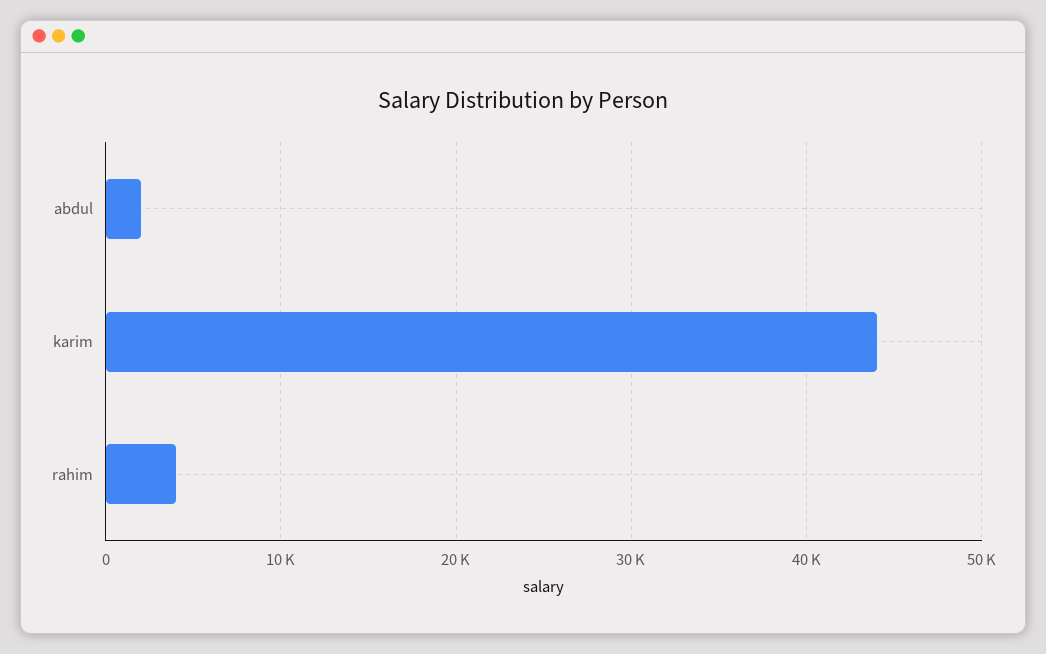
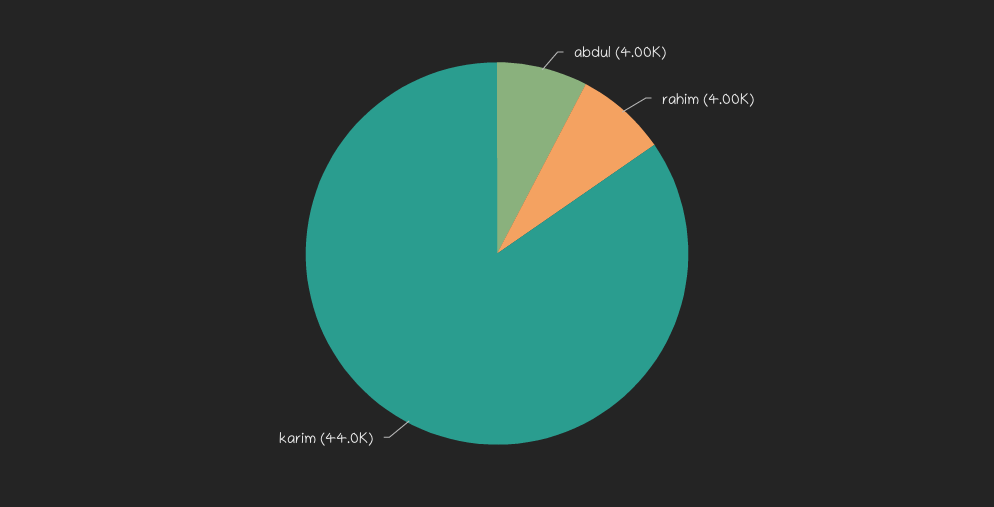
abdul: 2000 -> 4000

